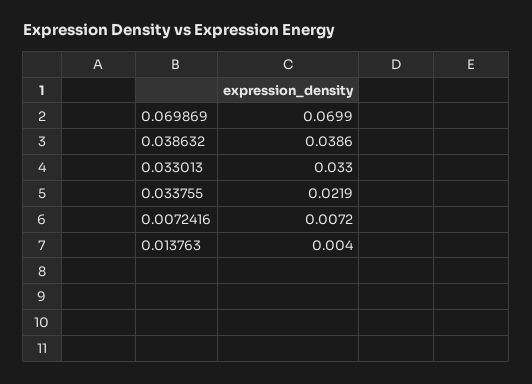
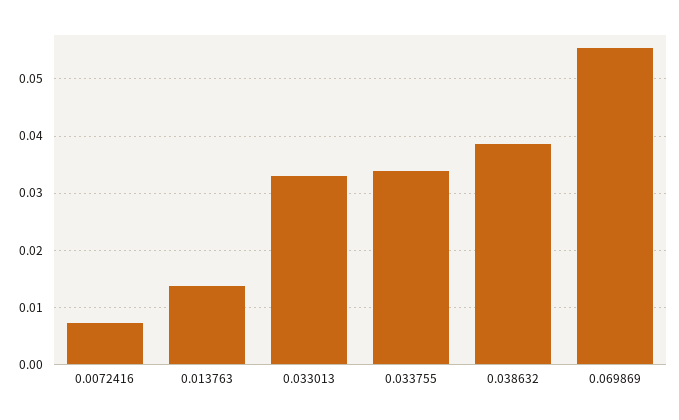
0.069869: 0.0699 -> 0.056
0.033755: 0.0219 -> 0.034
0.013763: 0.004 -> 0.014

